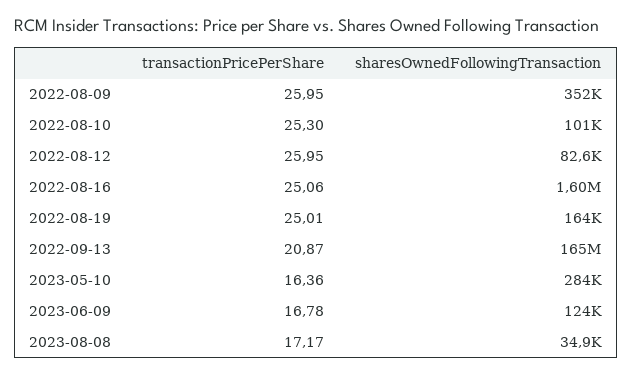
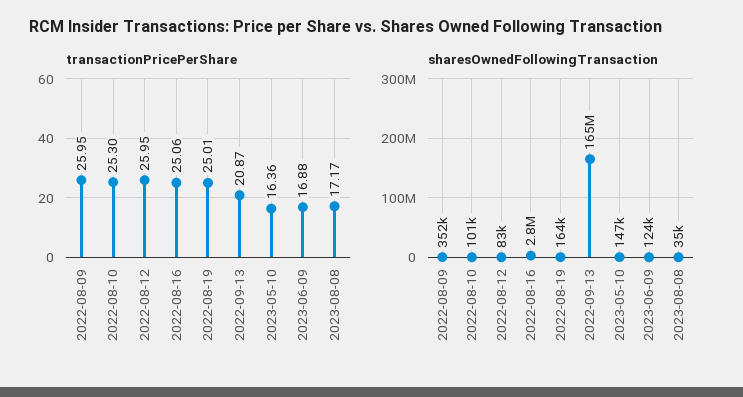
sharesOwnedFollowingTransaction, 2022-08-16: 1600000 -> 2800000
sharesOwnedFollowingTransaction, 2023-05-10: 284000 -> 147000
transactionPricePerShare, 2023-06-09: 16.78 -> 16.88

